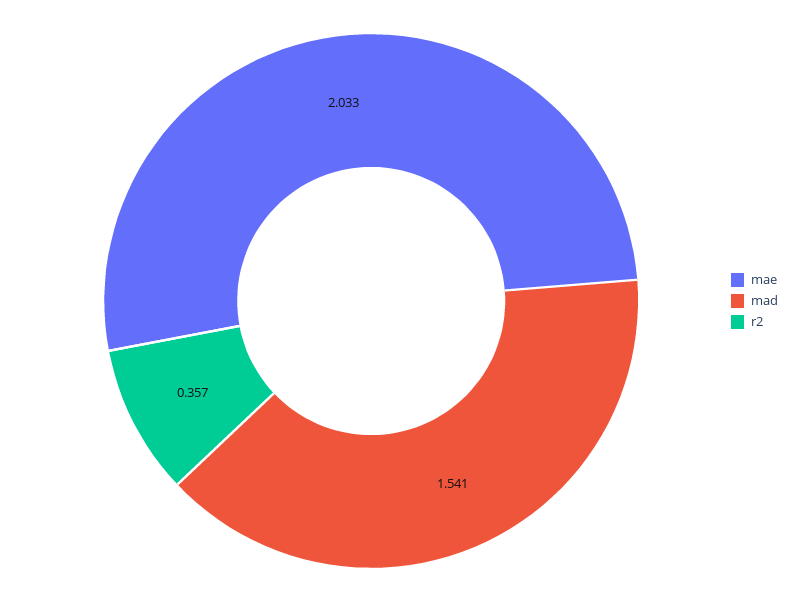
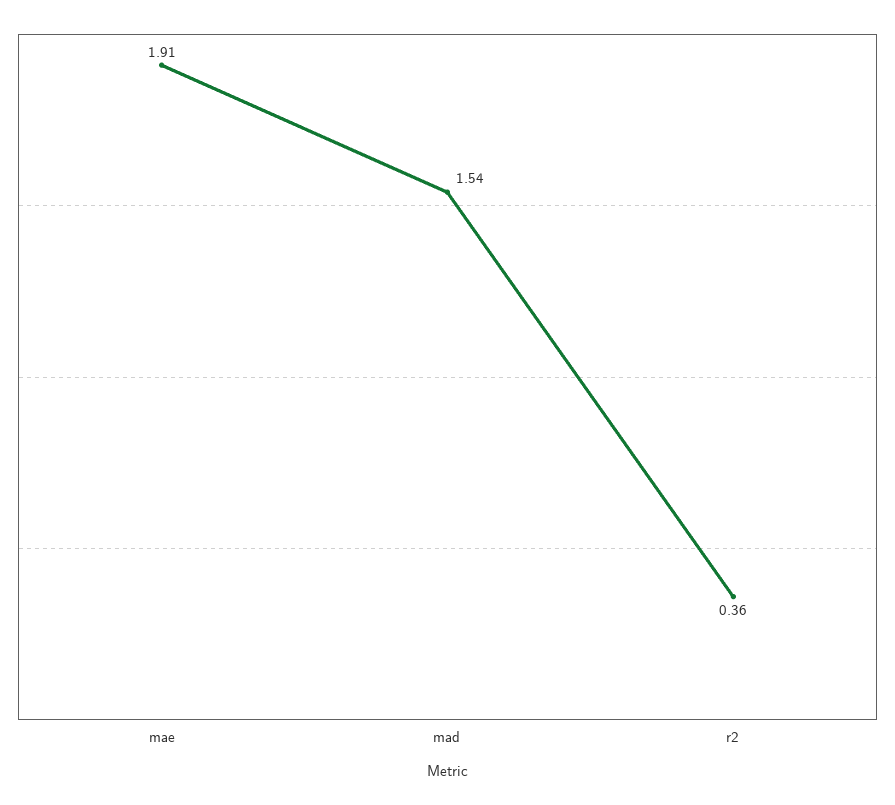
mae: 2.033 -> 1.91

